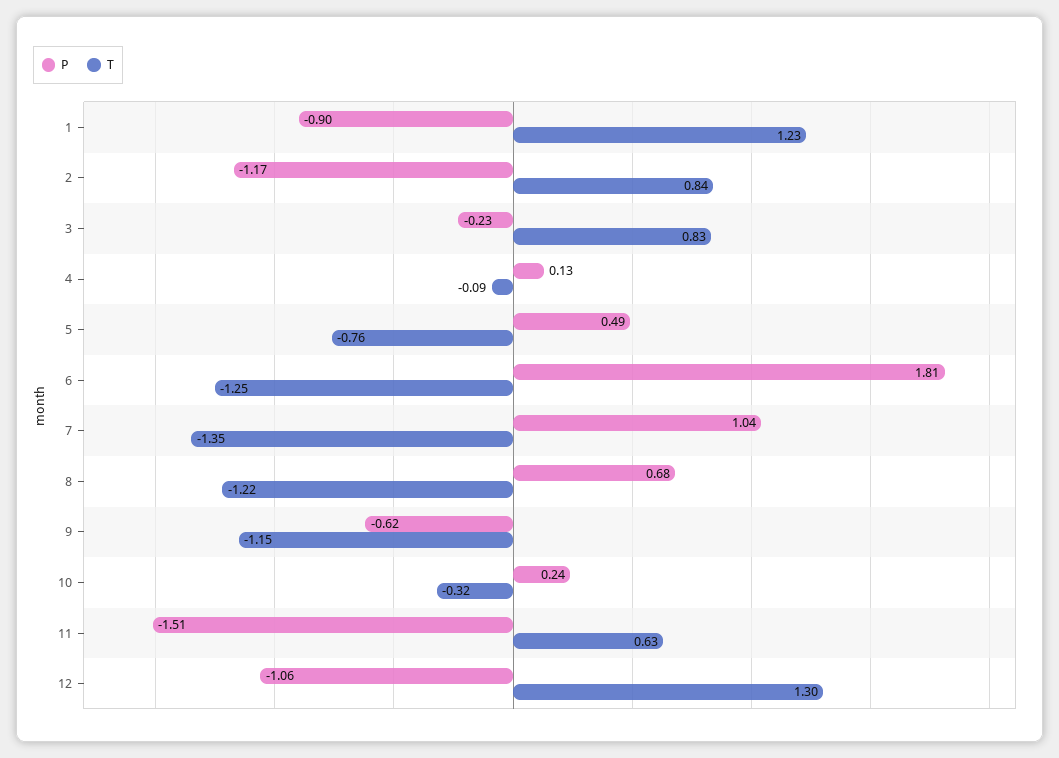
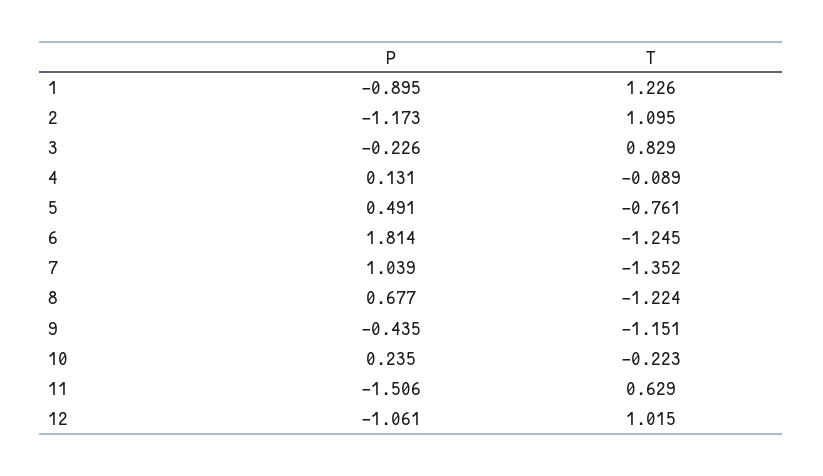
T, 2: 0.84 -> 1.095
P, 9: -0.62 -> -0.435
T, 10: -0.32 -> -0.223
T, 12: 1.3 -> 1.015

